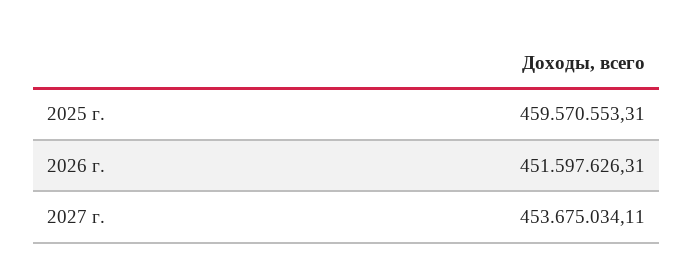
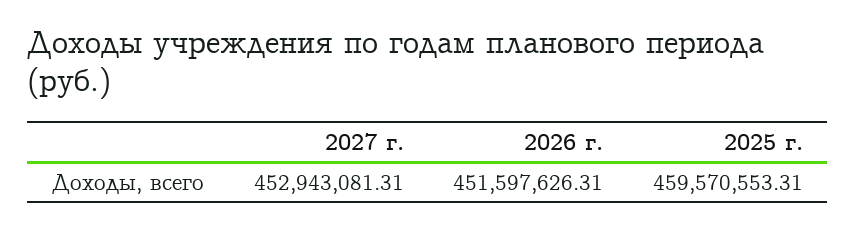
2027 г.: 453675034.11 -> 452943081.31

